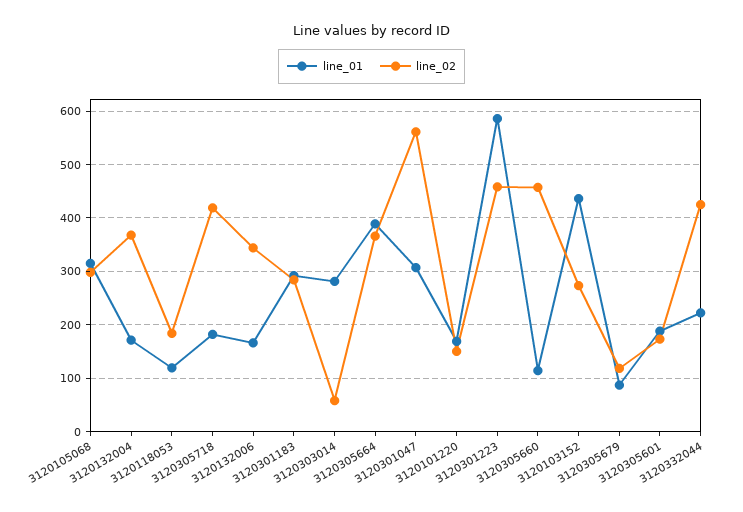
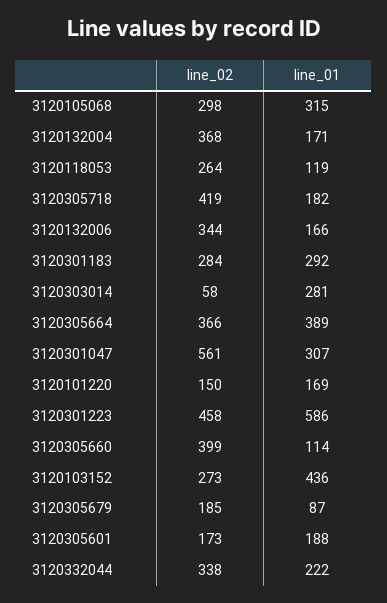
line_02, 3120118053: 180 -> 264
line_02, 3120305660: 460 -> 399
line_02, 3120305679: 120 -> 185
line_02, 3120332044: 420 -> 338

